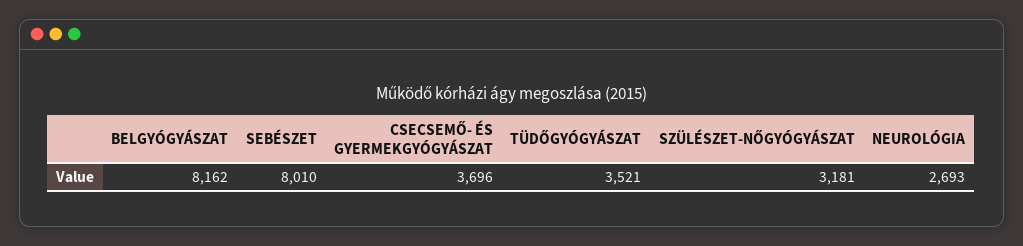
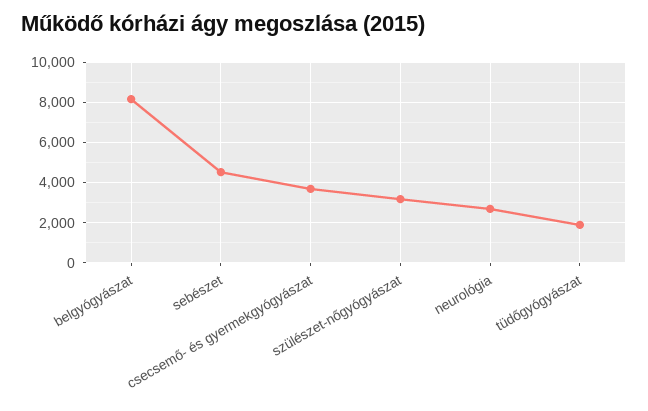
SEBÉSZET: 8010 -> 4500
TÜDŐGYÓGYÁSZAT: 3521 -> 2000

